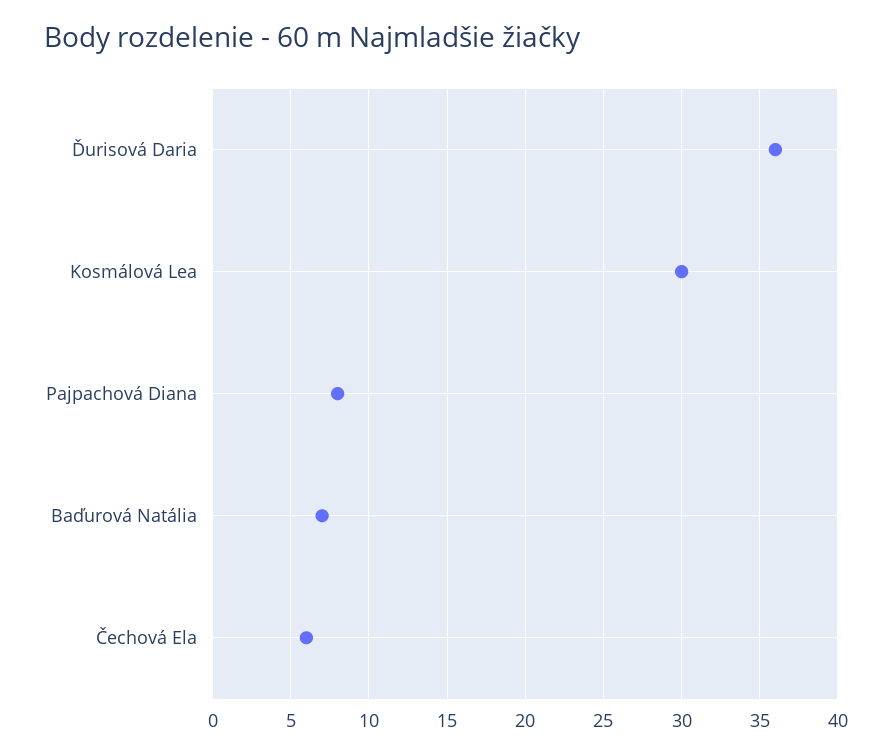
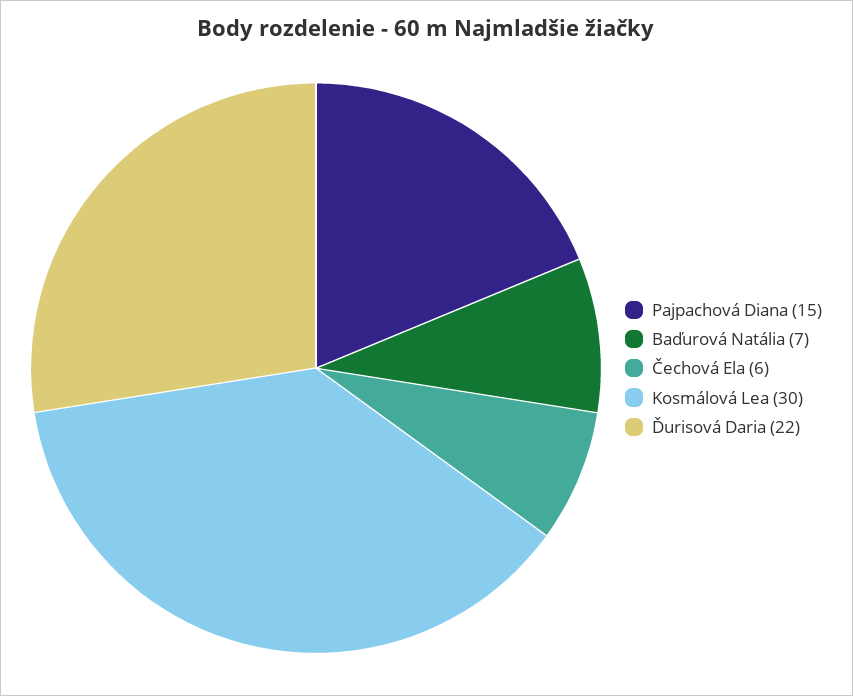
Ďurisová Daria: 36 -> 22
Pajpachová Diana: 8 -> 15

